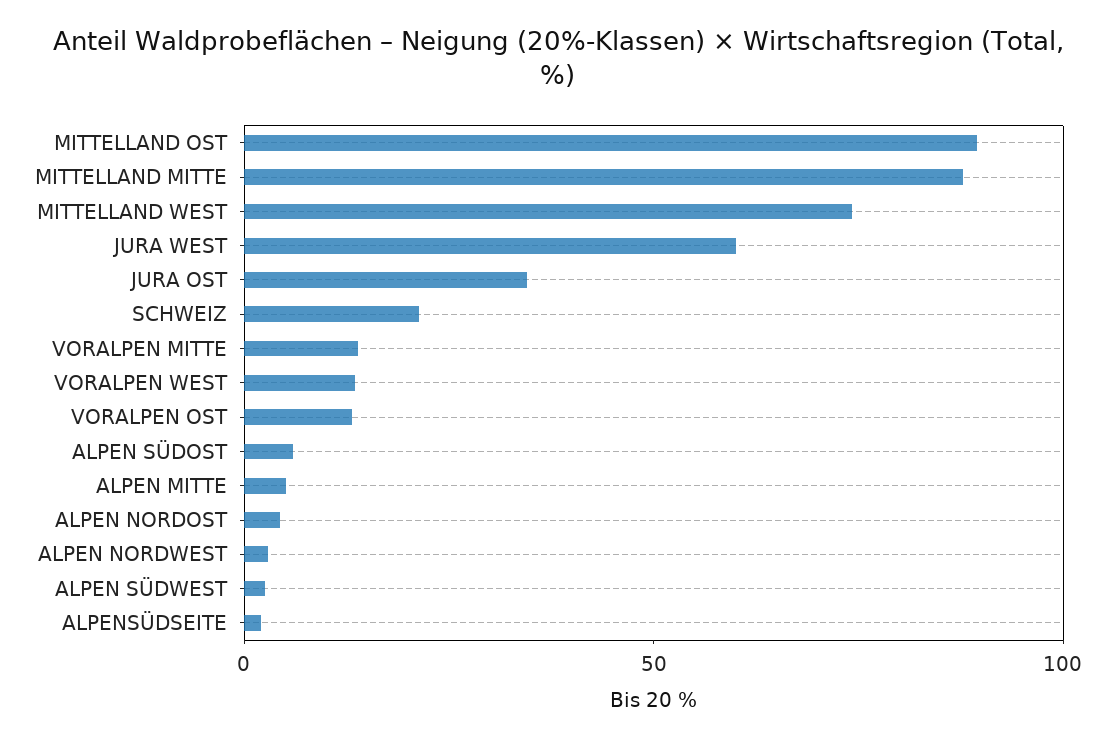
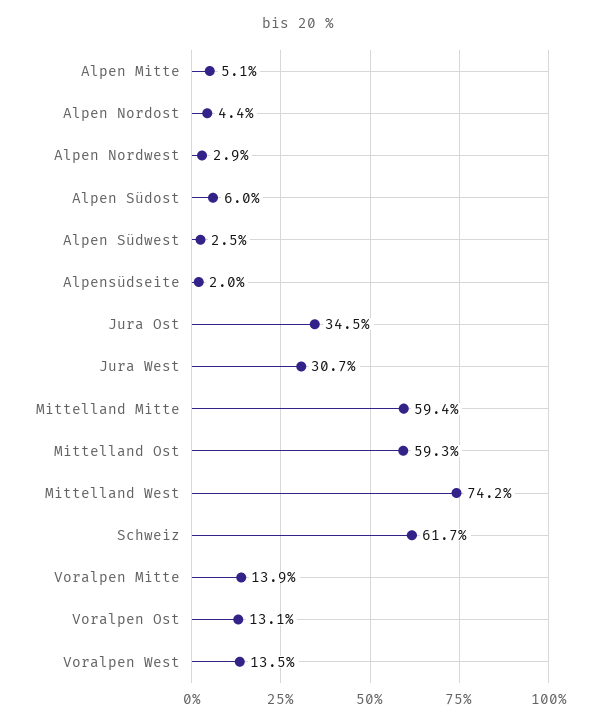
MITTELLAND OST: 90 -> 59.3
MITTELLAND MITTE: 90 -> 59.4
JURA WEST: 60 -> 30.7
SCHWEIZ: 20 -> 61.7

